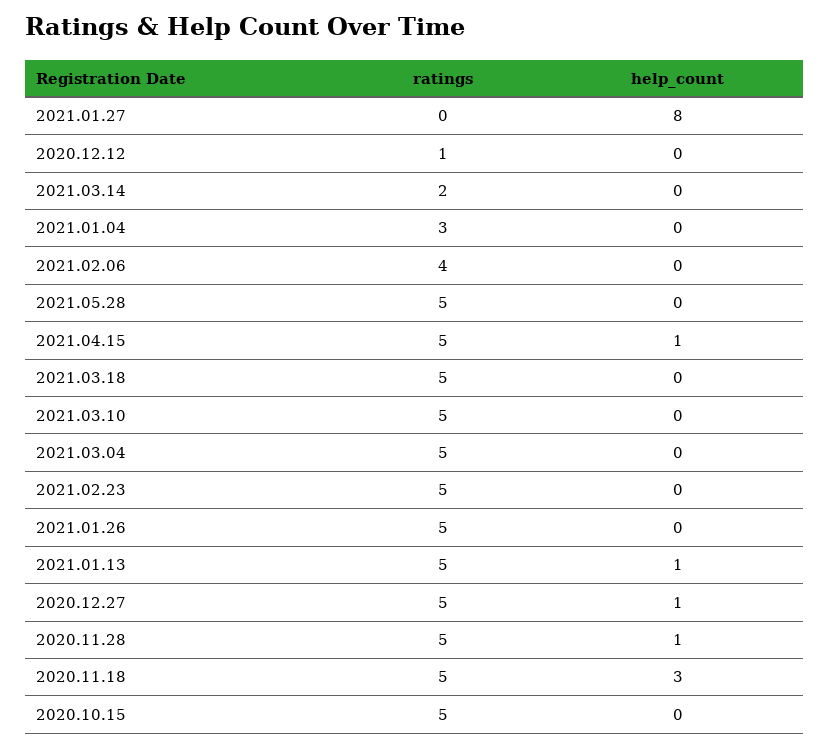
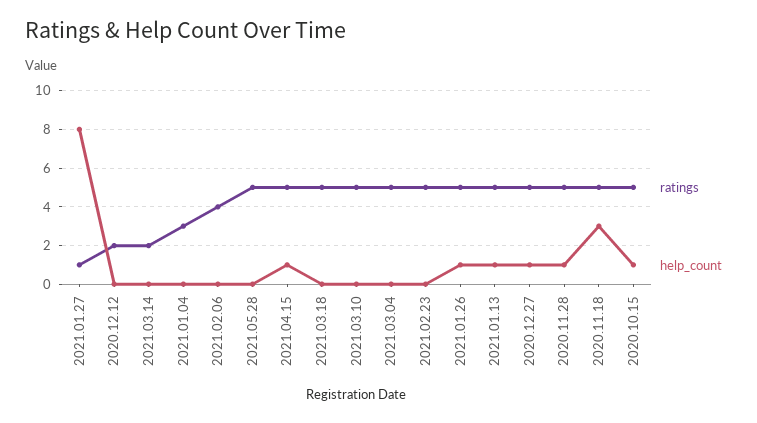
ratings, 2021.01.27: 0 -> 1
ratings, 2020.12.12: 1 -> 2
help_count, 2021.01.26: 0 -> 1
help_count, 2020.10.15: 0 -> 1

